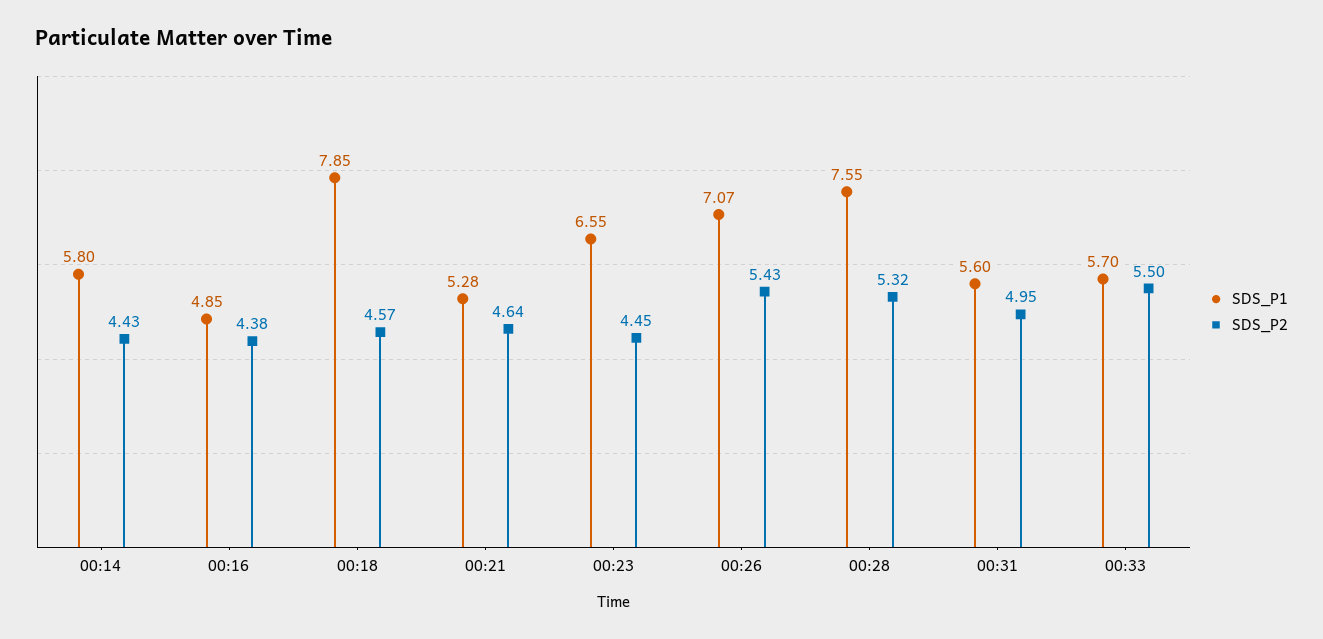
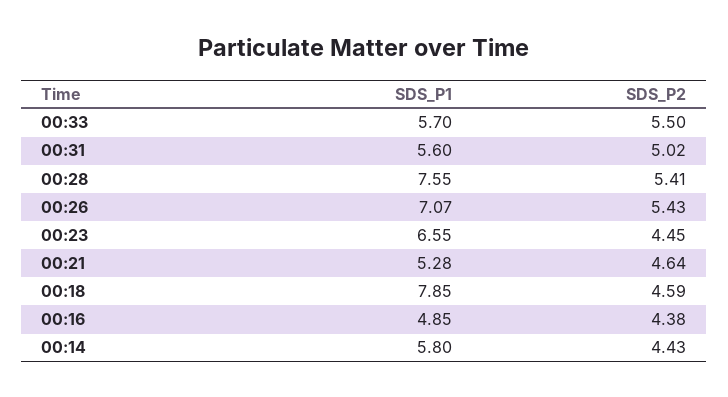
SDS_P2, 00:18: 4.57 -> 4.59
SDS_P2, 00:28: 5.32 -> 5.41
SDS_P2, 00:31: 4.95 -> 5.02

